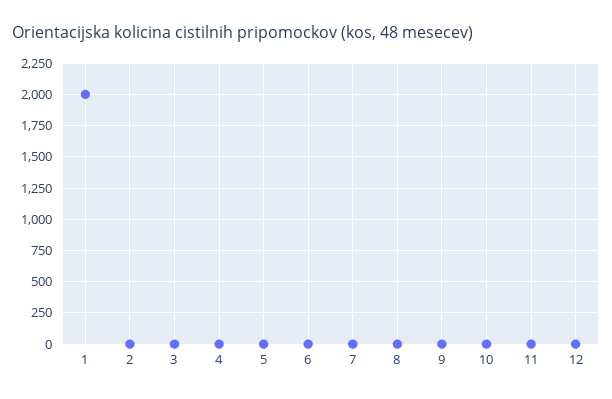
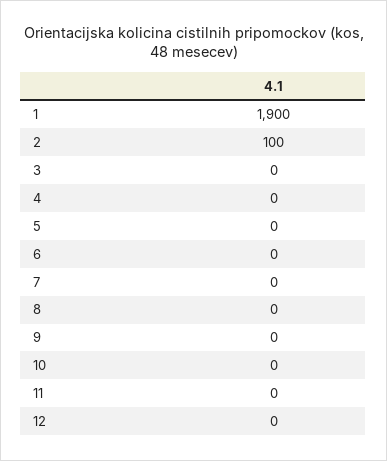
1: 2000 -> 1900
2: 0 -> 100

